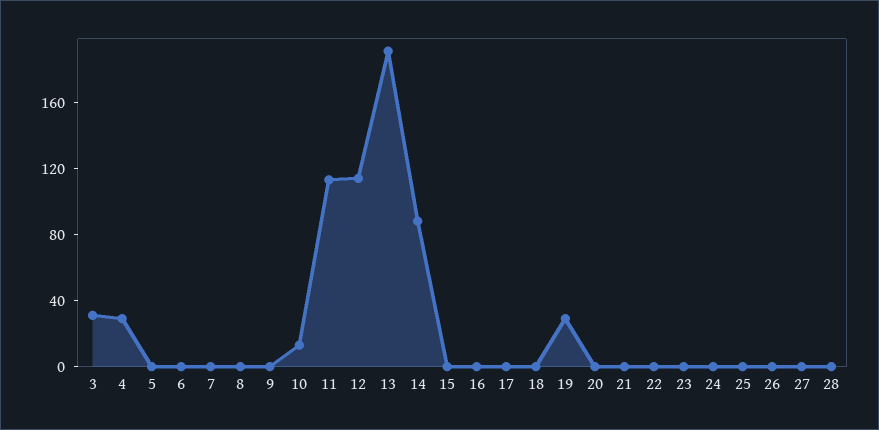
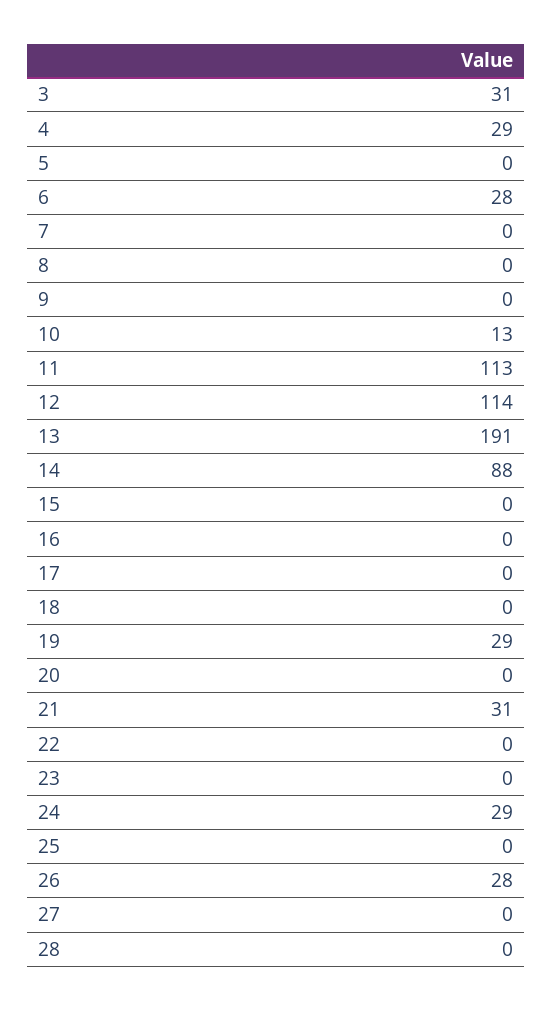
6: 0 -> 28
21: 0 -> 31
24: 0 -> 29
26: 0 -> 28

